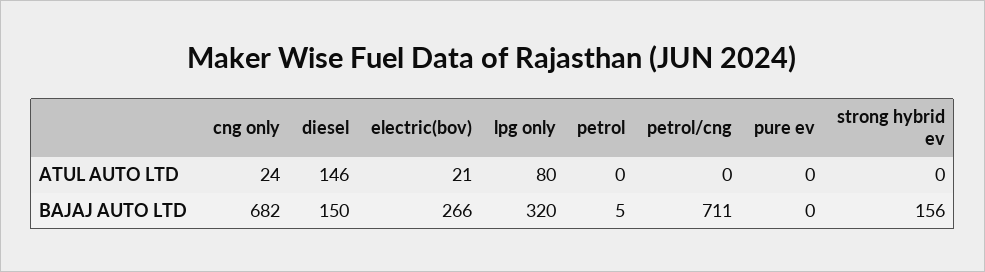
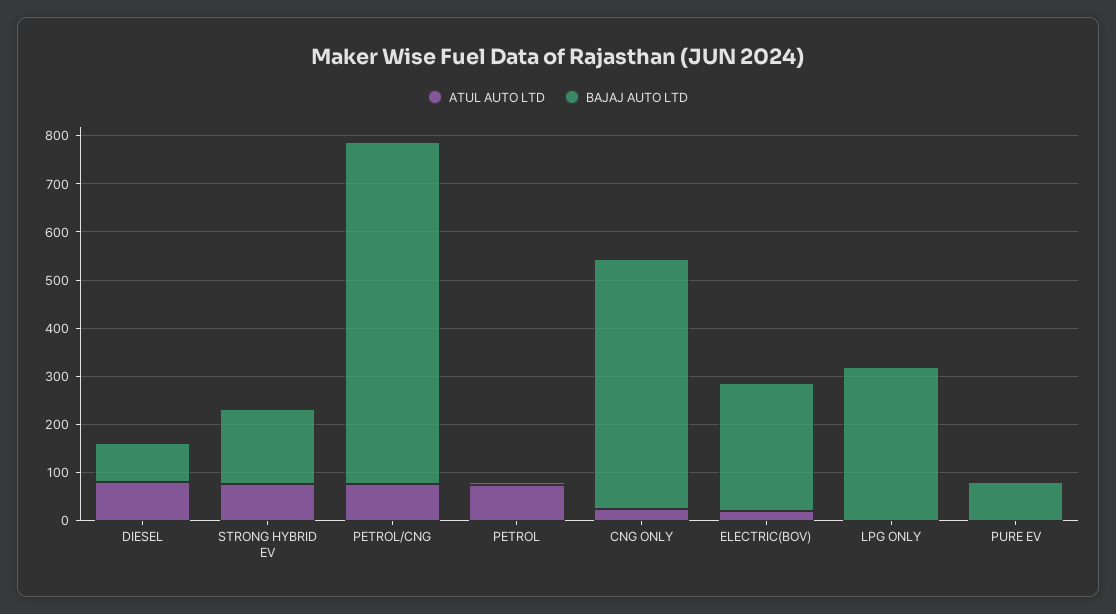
ATUL AUTO LTD, diesel: 146 -> 80
ATUL AUTO LTD, lpg only: 80 -> 0
ATUL AUTO LTD, petrol: 0 -> 80
ATUL AUTO LTD, petrol/cng: 0 -> 80
ATUL AUTO LTD, strong hybrid ev: 0 -> 80
BAJAJ AUTO LTD, cng only: 682 -> 520
BAJAJ AUTO LTD, diesel: 150 -> 80
BAJAJ AUTO LTD, pure ev: 0 -> 80

